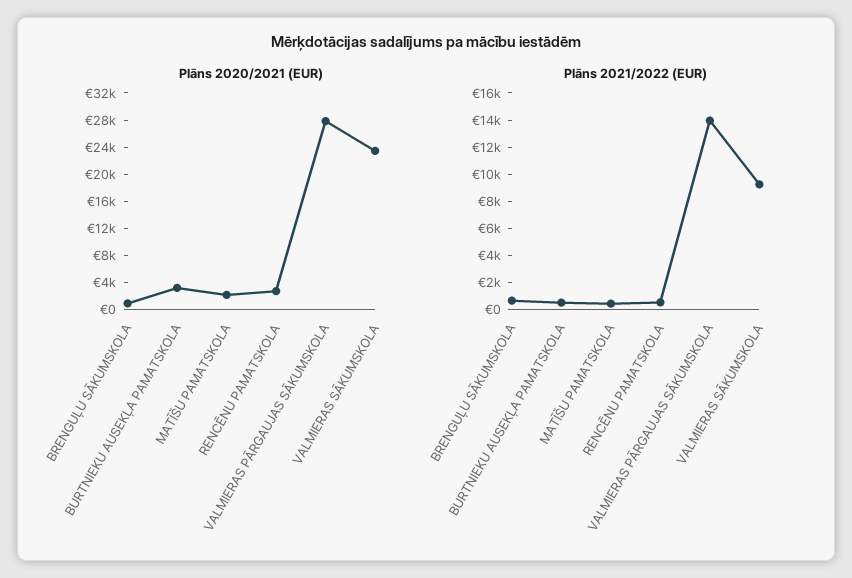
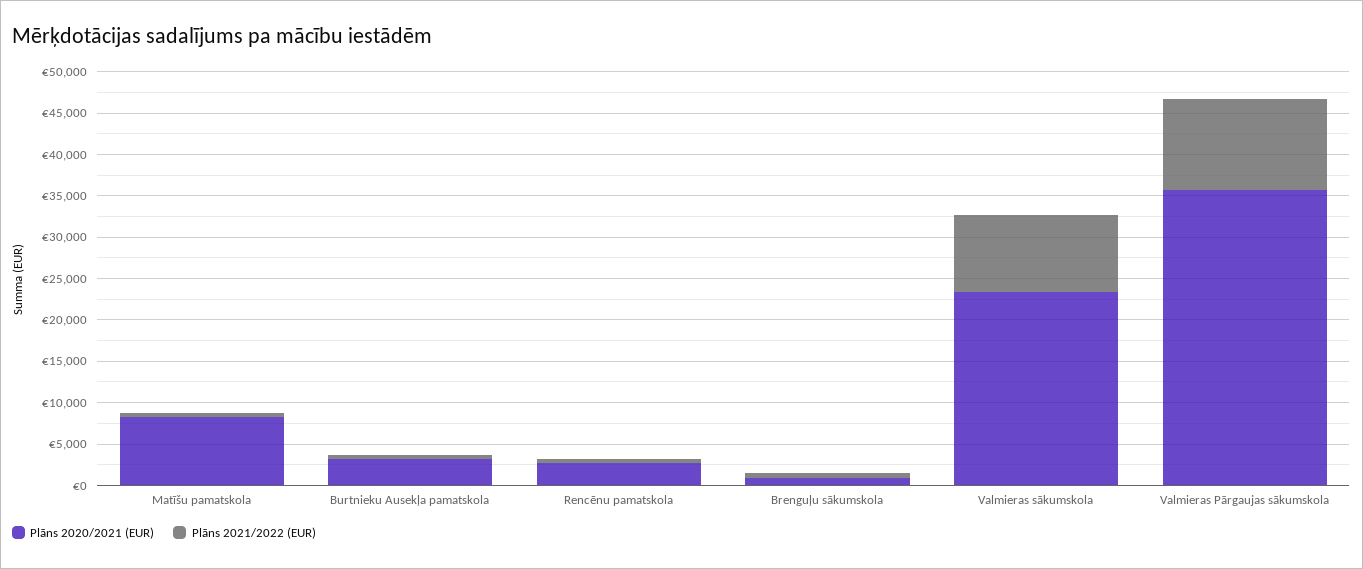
Plāns 2020/2021 (EUR), MATĪŠU PAMATSKOLA: 2000 -> 8000
Plāns 2020/2021 (EUR), VALMIERAS PĀRGAUJAS SĀKUMSKOLA: 28000 -> 36000
Plāns 2021/2022 (EUR), VALMIERAS PĀRGAUJAS SĀKUMSKOLA: 14000 -> 11000

